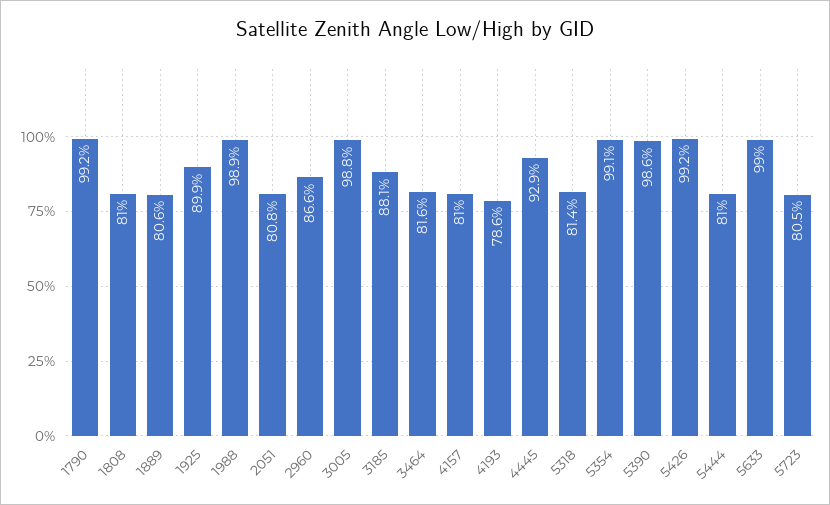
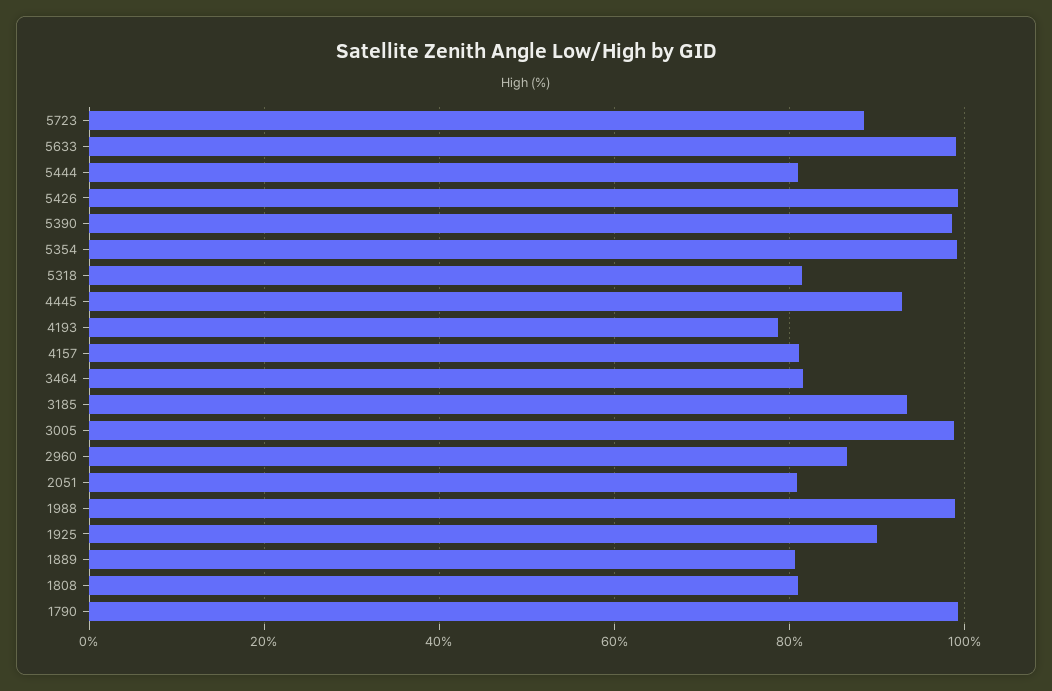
3185: 88.1 -> 94
5723: 80.5 -> 88

